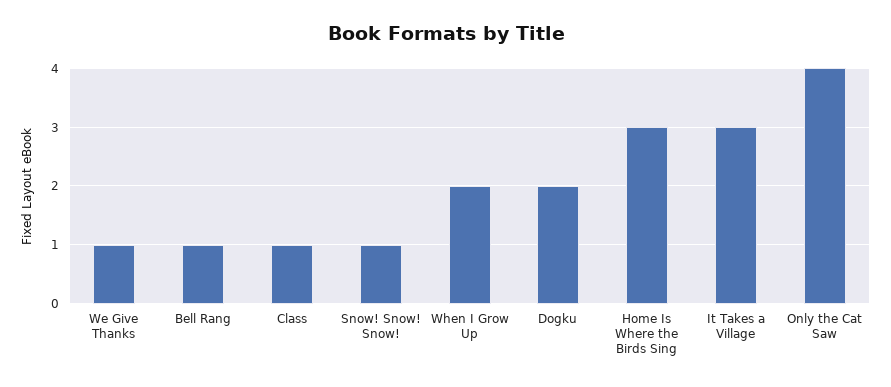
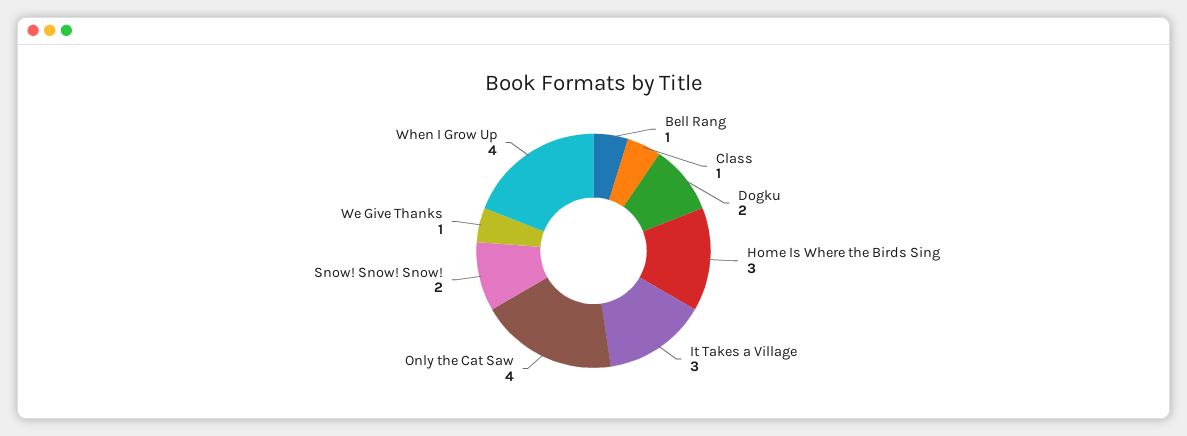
Snow! Snow! Snow!: 1 -> 2
When I Grow Up: 2 -> 4

